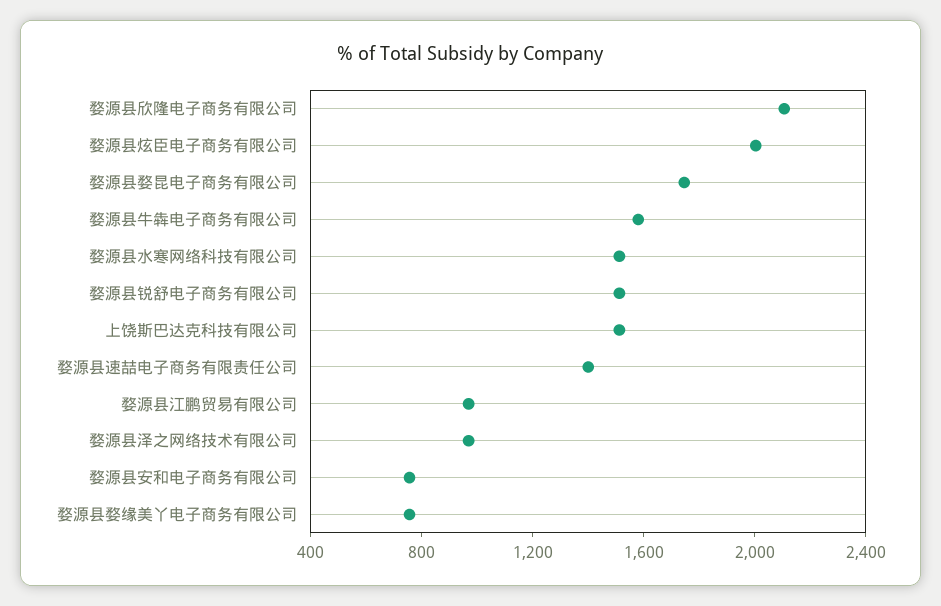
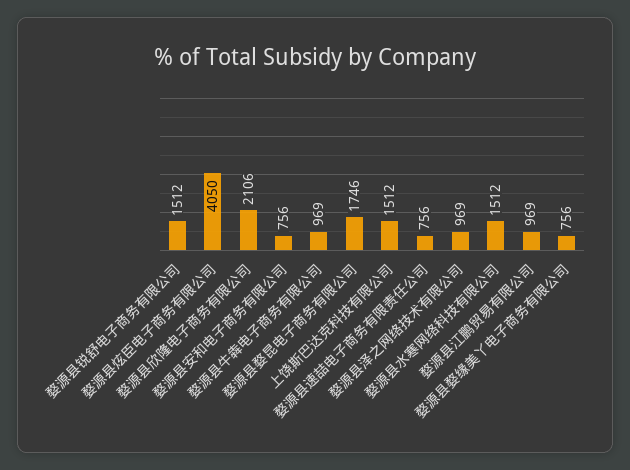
婺源县炫臣电子商务有限公司: 2000 -> 4050
婺源县牛犇电子商务有限公司: 1600 -> 969
婺源县速喆电子商务有限责任公司: 1400 -> 756

